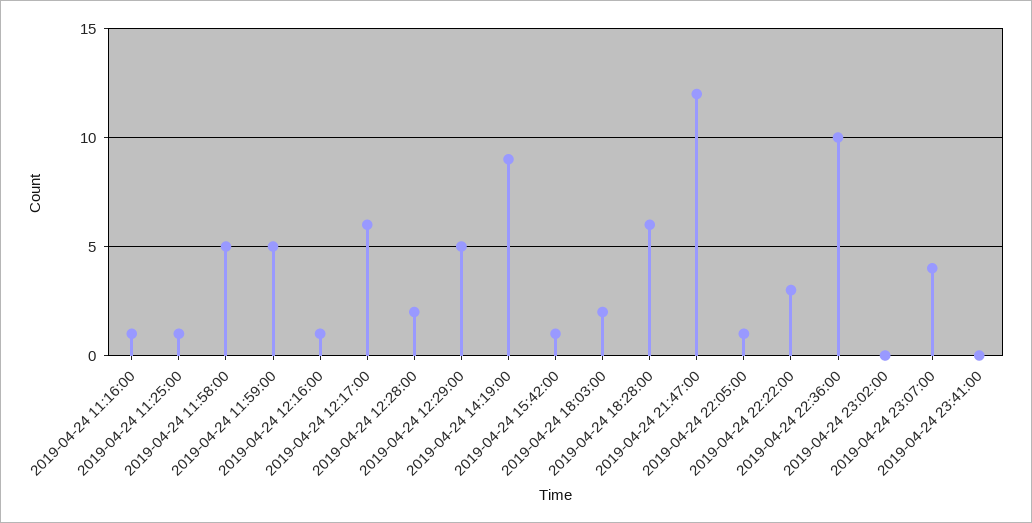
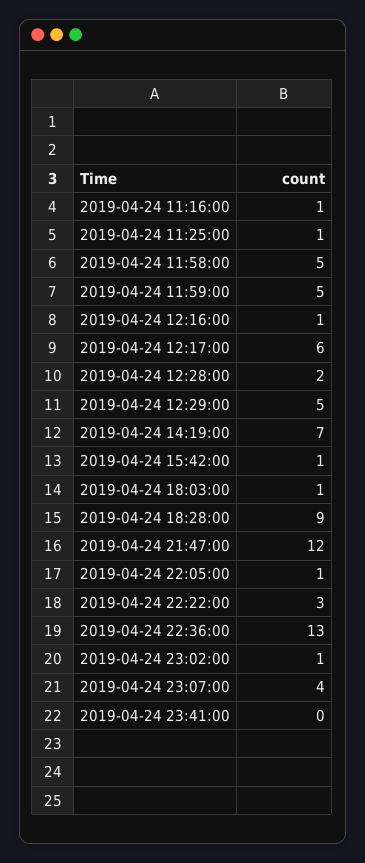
2019-04-24 14:19:00: 9 -> 7
2019-04-24 18:03:00: 2 -> 1
2019-04-24 18:28:00: 6 -> 9
2019-04-24 22:36:00: 10 -> 13
2019-04-24 23:02:00: 0 -> 1

